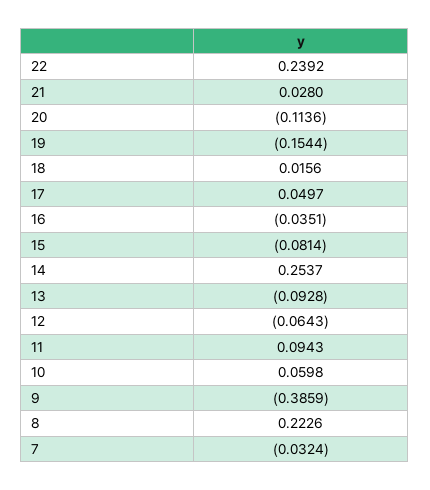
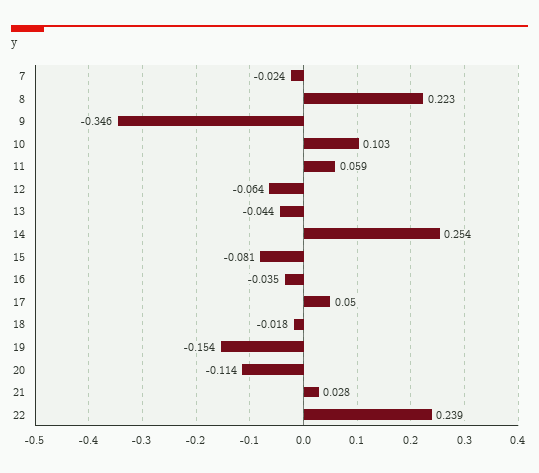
18: 0.0156 -> -0.018
13: -0.0928 -> -0.044
11: 0.0943 -> 0.059
10: 0.0598 -> 0.103
9: -0.3859 -> -0.346
7: -0.0324 -> -0.024

